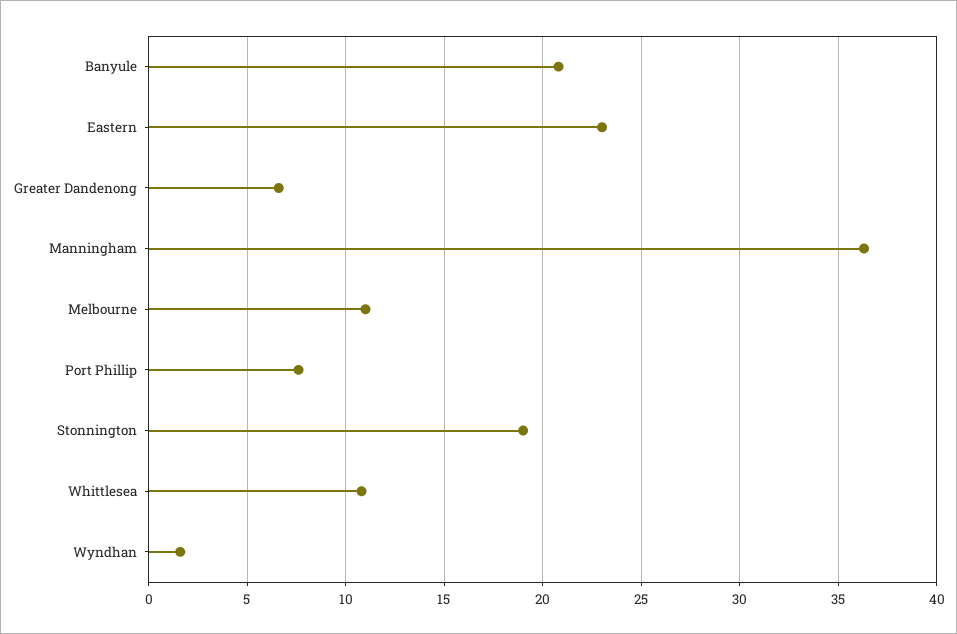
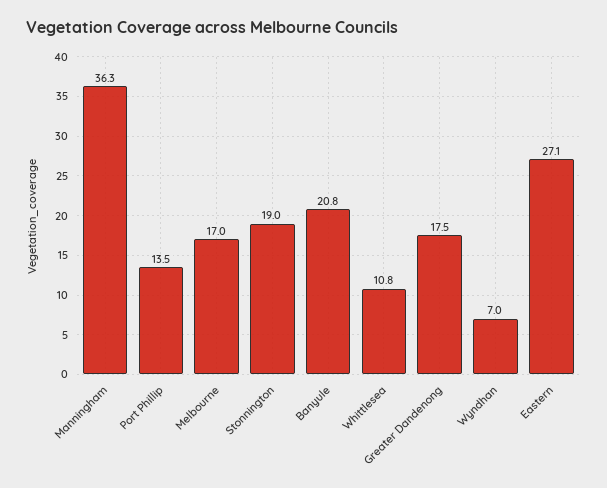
Eastern: 23 -> 27.1
Greater Dandenong: 6.5 -> 17.5
Melbourne: 11 -> 17
Port Phillip: 7.5 -> 13.5
Wyndhan: 1.5 -> 7

